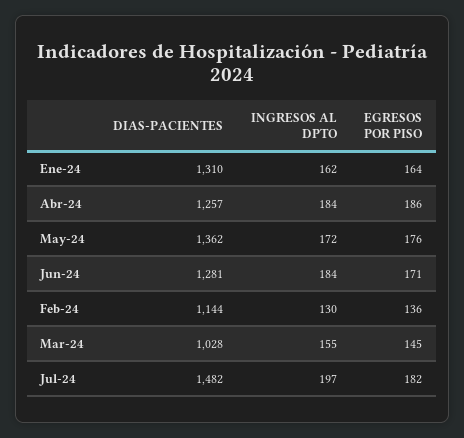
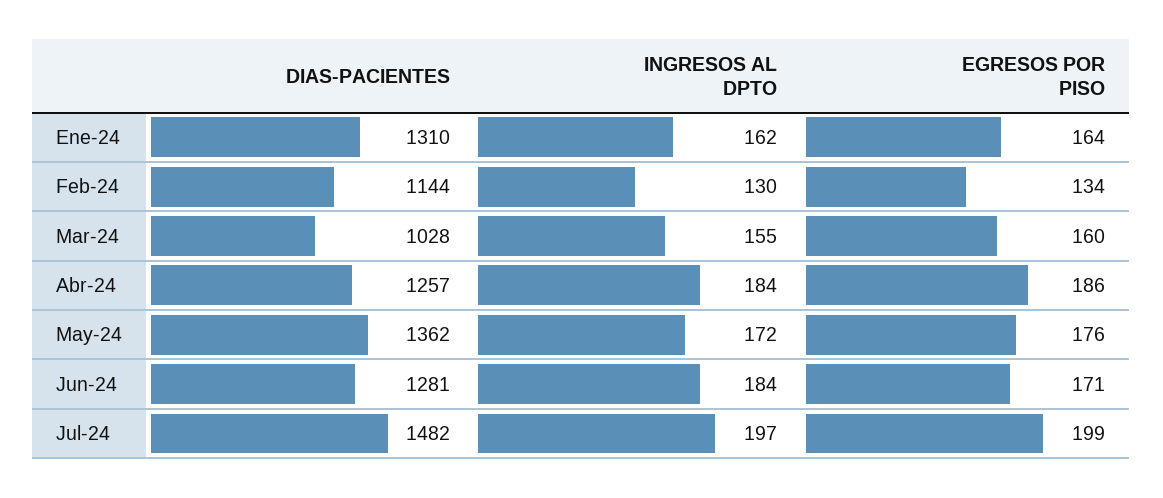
EGRESOS POR PISO, Feb-24: 136 -> 134
EGRESOS POR PISO, Mar-24: 145 -> 160
EGRESOS POR PISO, Jul-24: 182 -> 199

